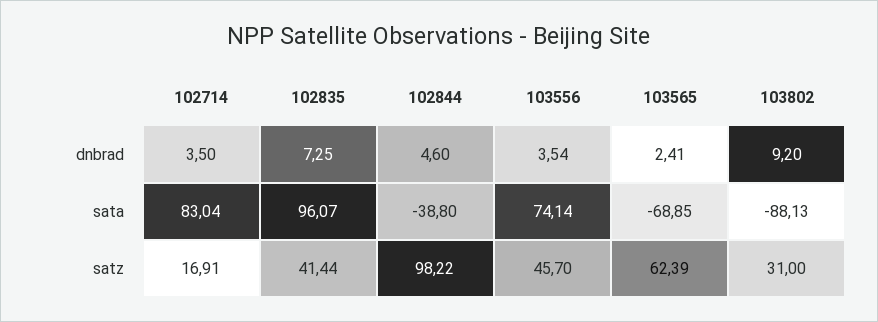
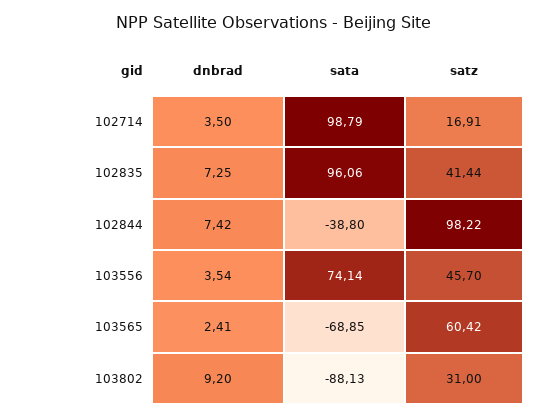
102844, dnbrad: 4.6 -> 7.42
102714, sata: 83.04 -> 98.79
102835, sata: 96.07 -> 96.06
103565, satz: 62.39 -> 60.42

